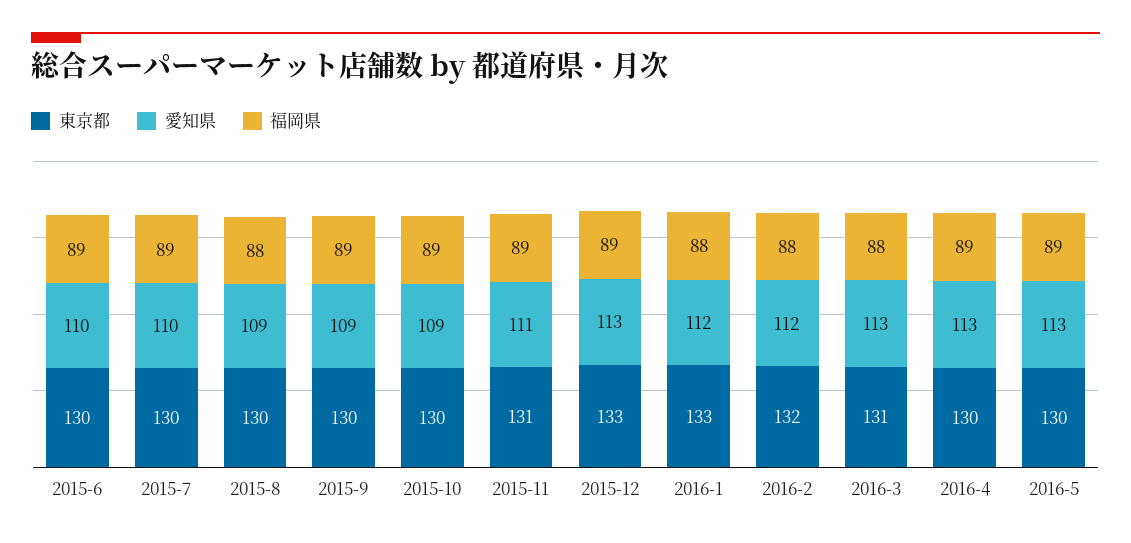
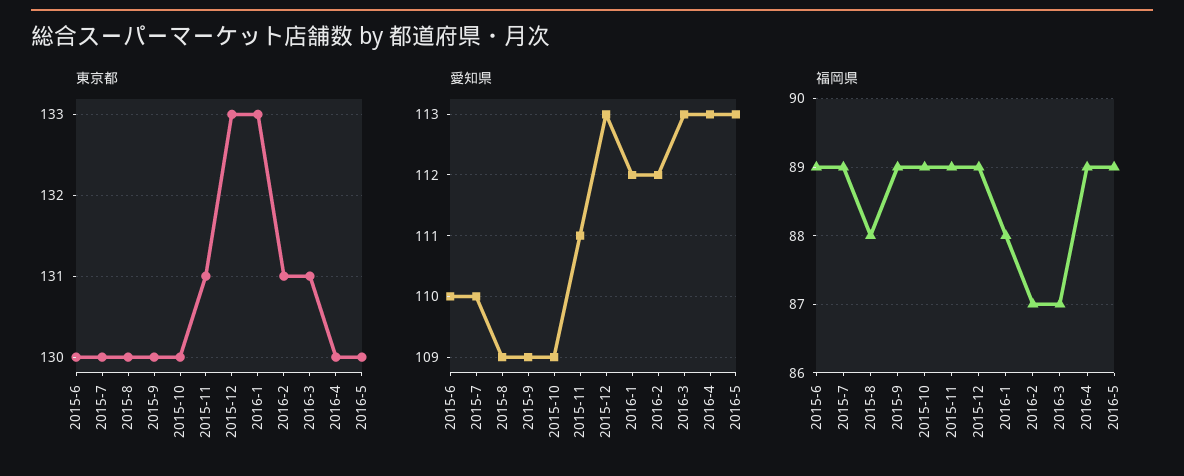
東京都, 2016-2: 132 -> 131
福岡県, 2016-2: 88 -> 87
福岡県, 2016-3: 88 -> 87

